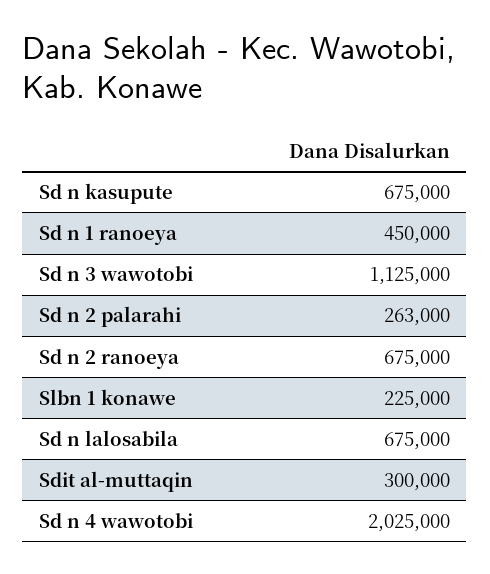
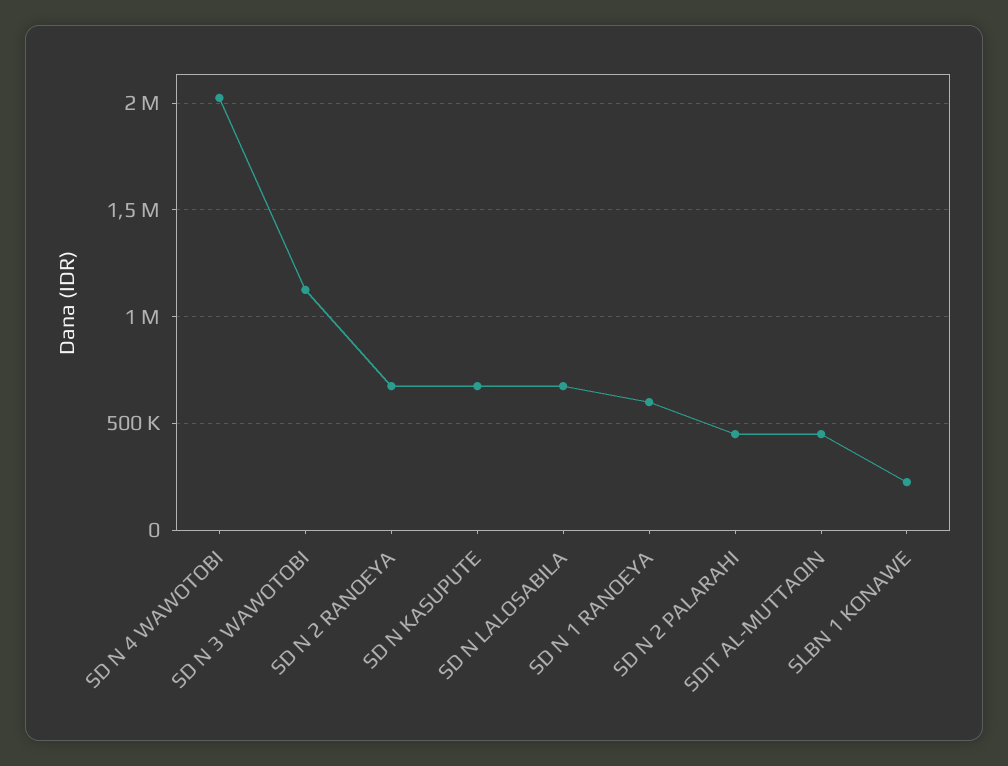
Sd n 1 ranoeya: 450000 -> 600000
Sd n 2 palarahi: 263000 -> 450000
Sdit al-muttaqin: 300000 -> 450000

